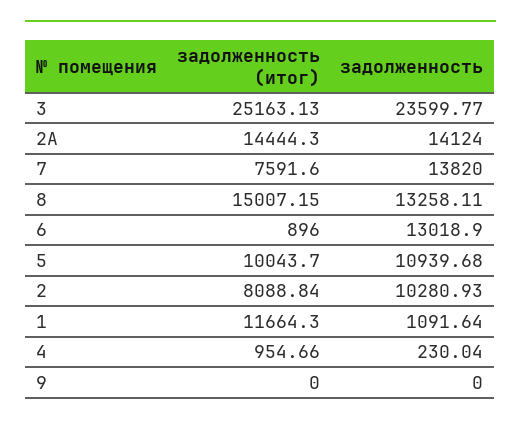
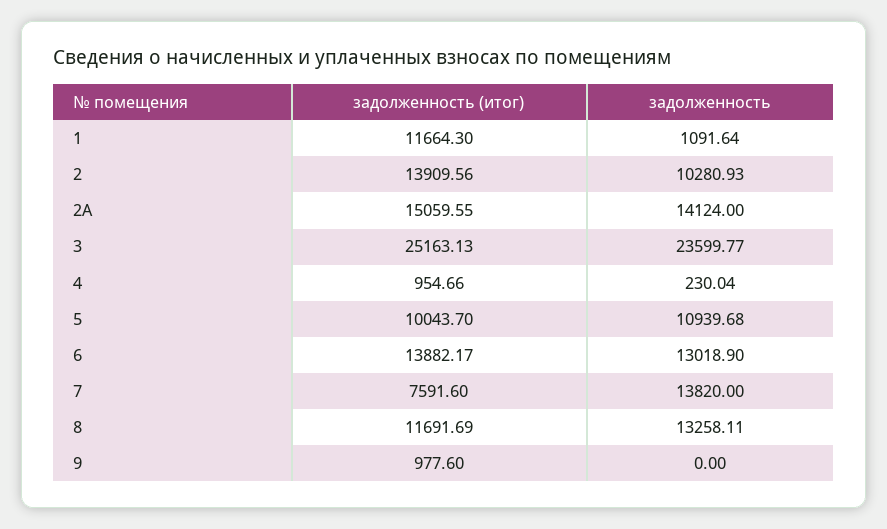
задолженность (итог), 2А: 14444.3 -> 15059.55
задолженность (итог), 8: 15007.15 -> 11691.69
задолженность (итог), 6: 896 -> 13882.17
задолженность (итог), 2: 8088.84 -> 13909.56
задолженность (итог), 9: 0 -> 977.6

